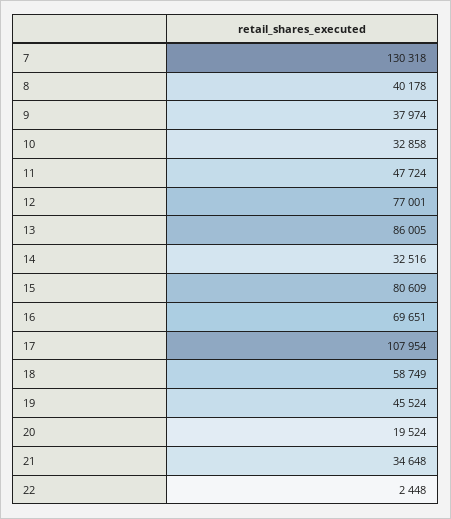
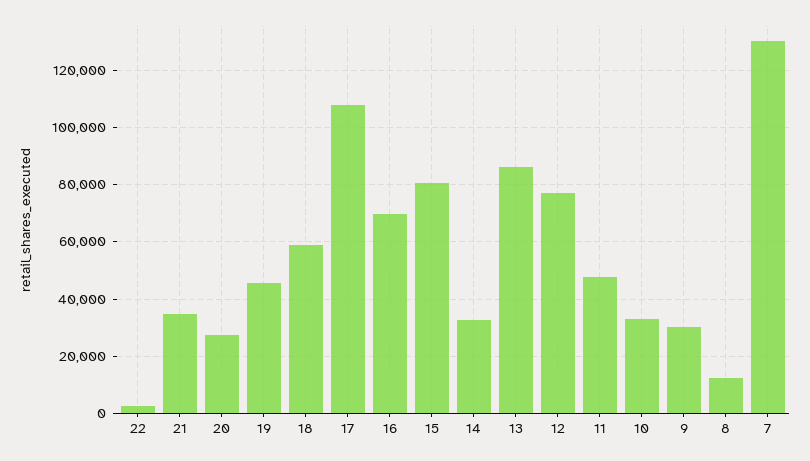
8: 40178 -> 12500
9: 37974 -> 30000
20: 19524 -> 27500

